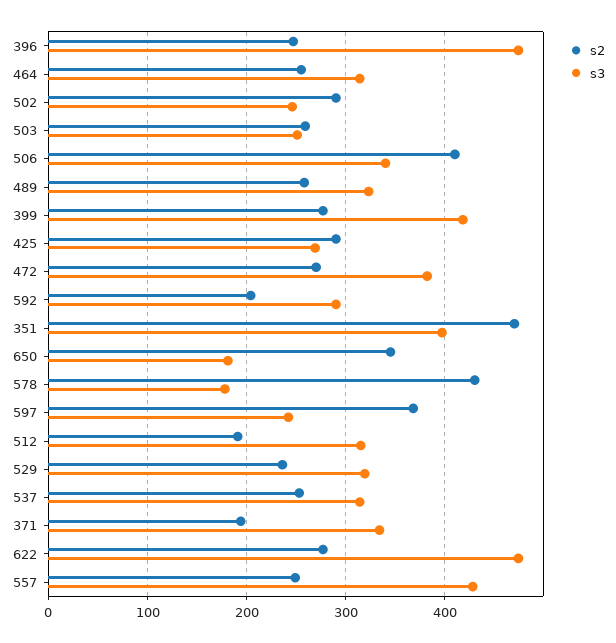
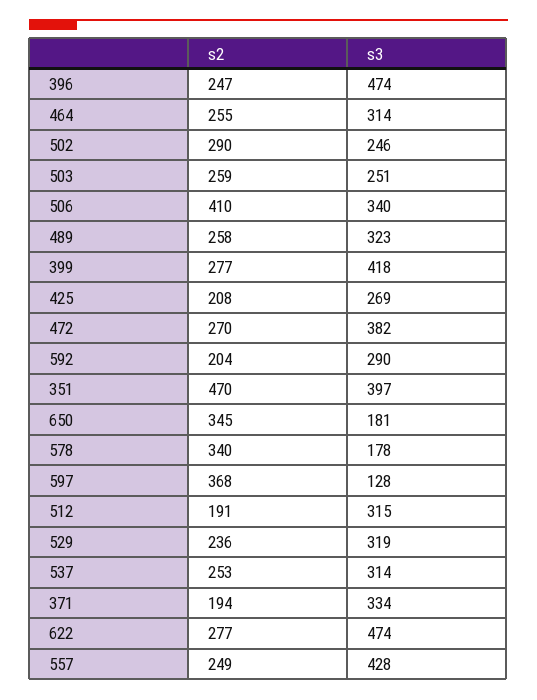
s2, 425: 290 -> 208
s2, 578: 430 -> 340
s3, 597: 240 -> 128

